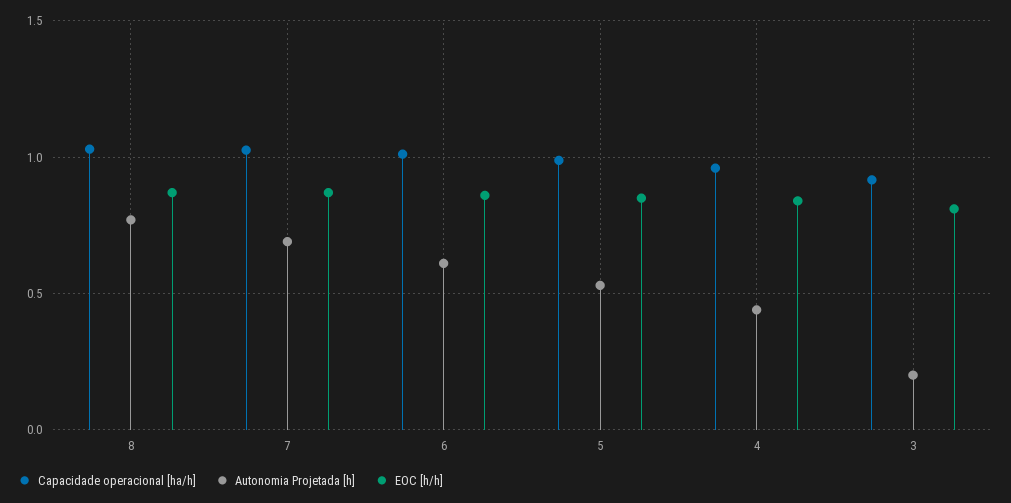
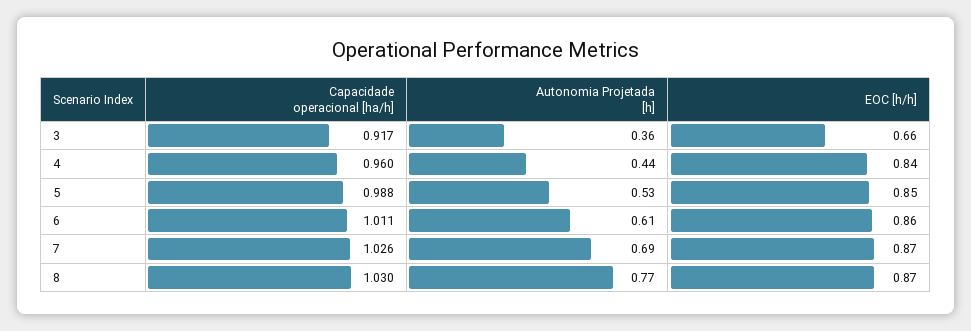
Autonomia Projetada [h], 3: 0.2 -> 0.36
EOC [h/h], 3: 0.8 -> 0.66

